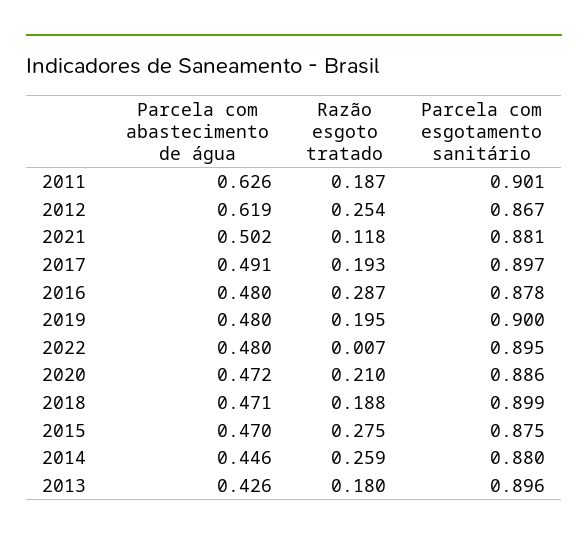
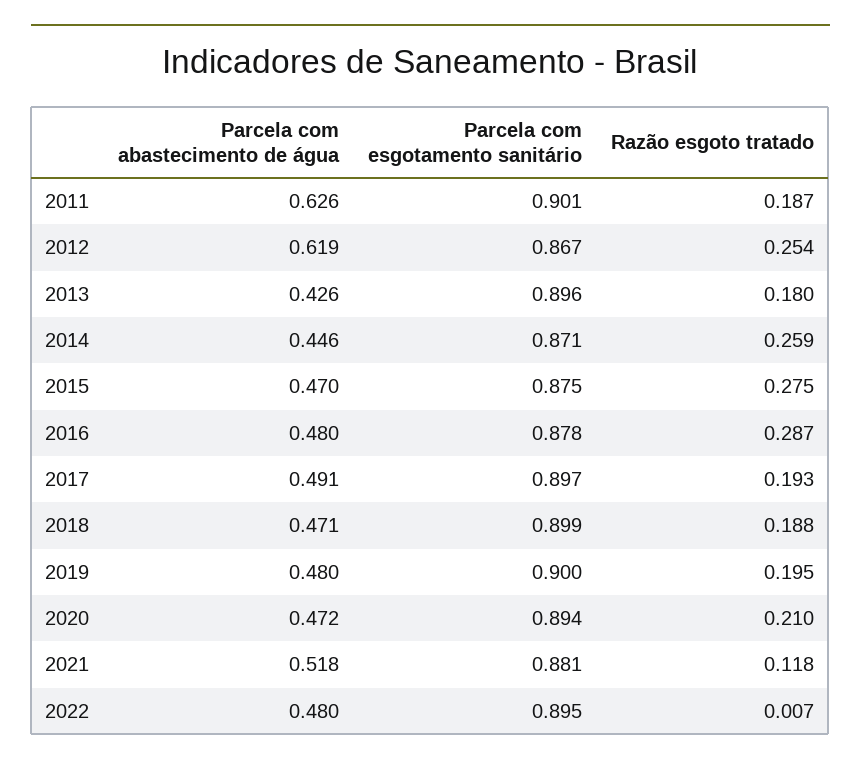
Parcela com abastecimento de água, 2021: 0.502 -> 0.518
Parcela com esgotamento sanitário, 2020: 0.886 -> 0.894
Parcela com esgotamento sanitário, 2014: 0.88 -> 0.871

